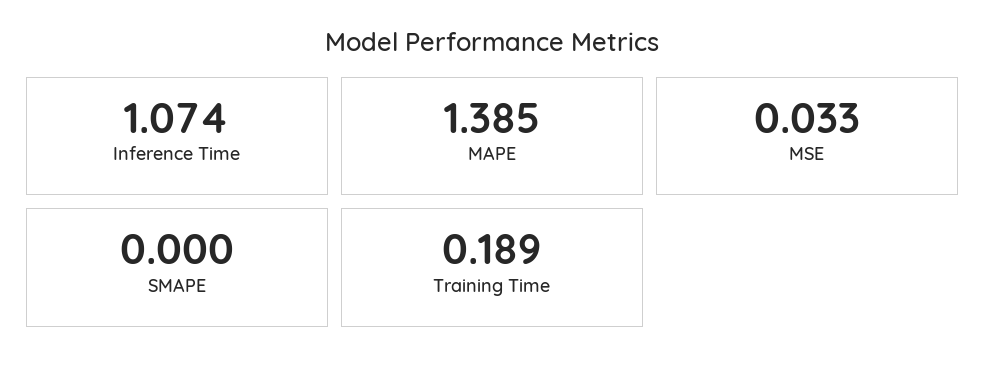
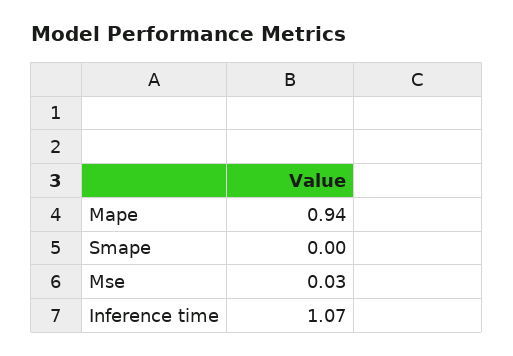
MAPE: 1.385 -> 0.94
Training Time: 0.189 -> none

